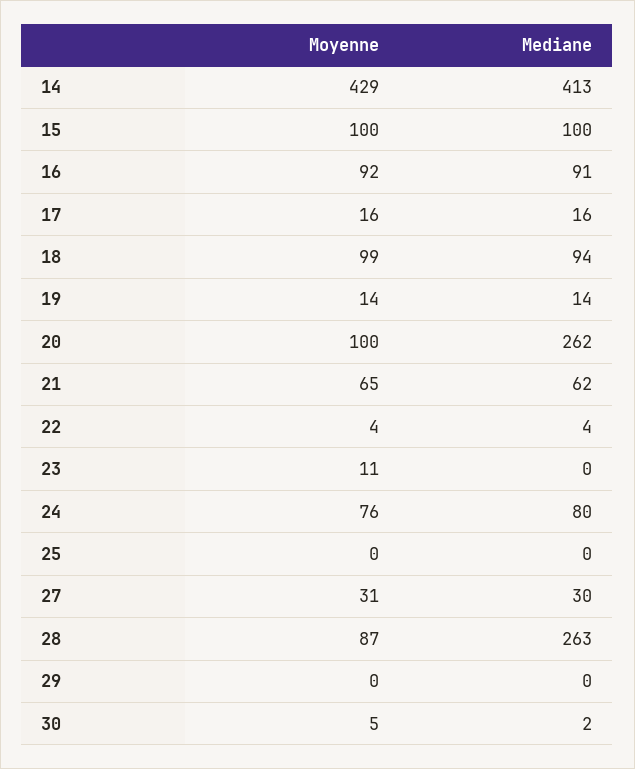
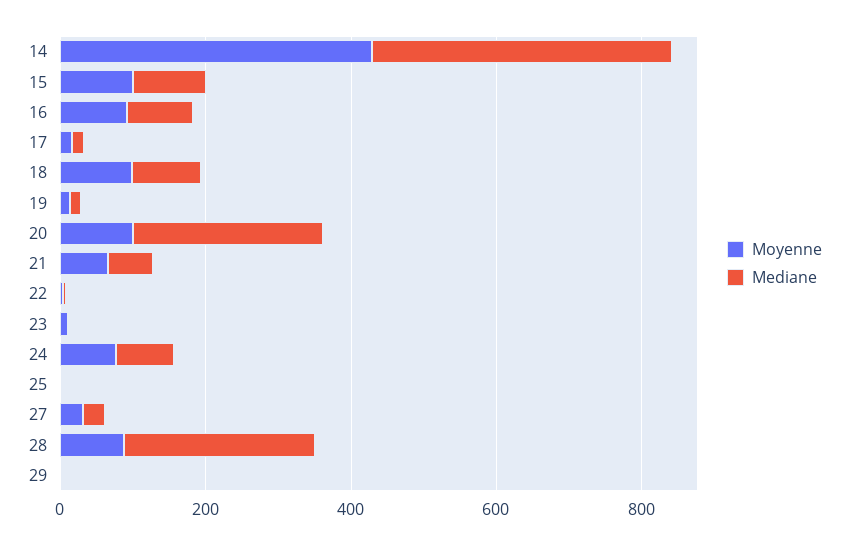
Moyenne, 30: 5 -> none
Mediane, 30: 2 -> none

